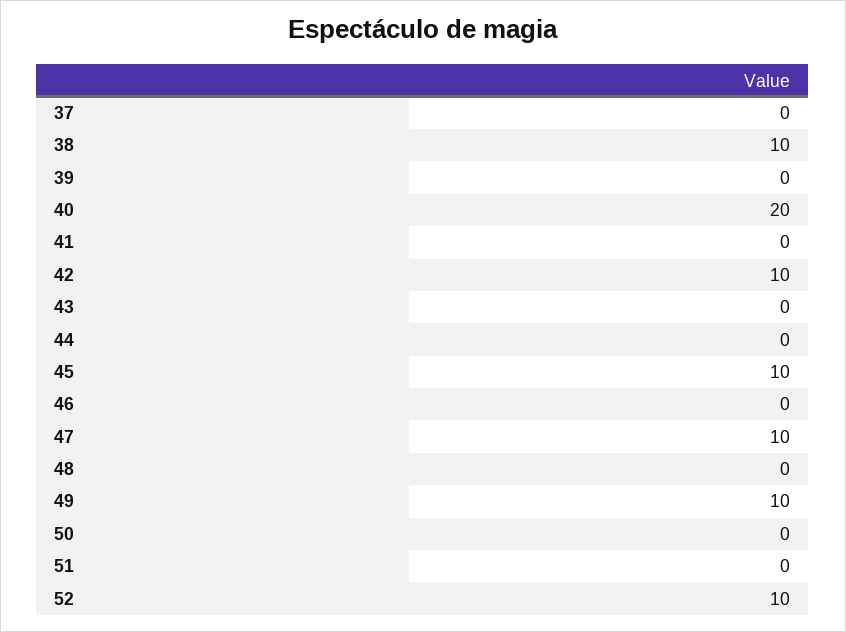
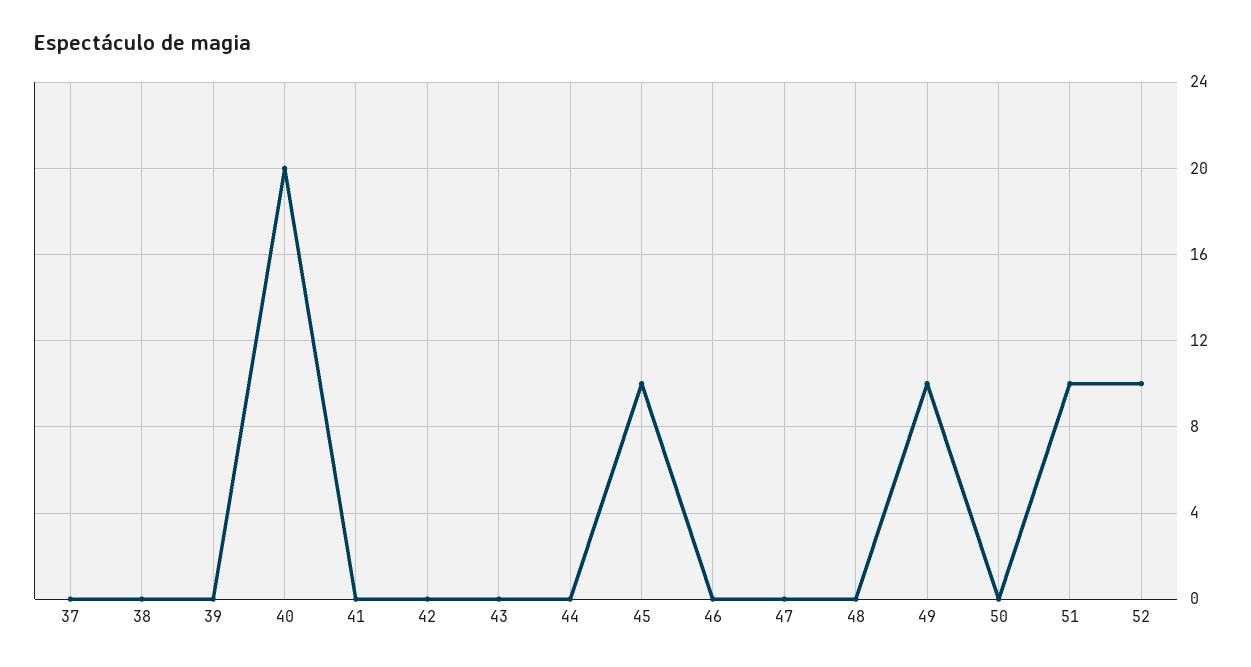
38: 10 -> 0
42: 10 -> 0
47: 10 -> 0
51: 0 -> 10

